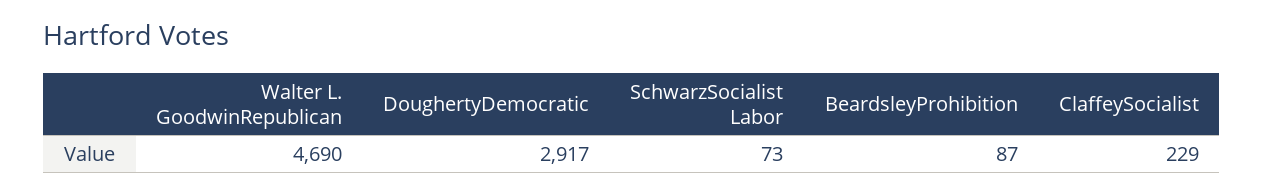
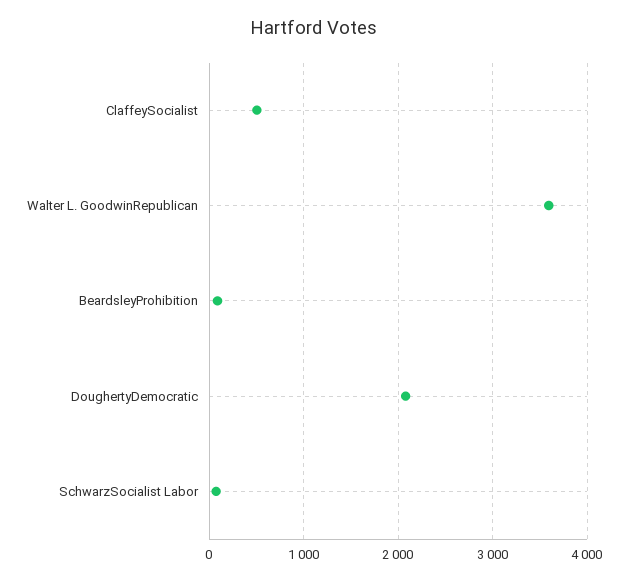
Walter L. GoodwinRepublican: 4690 -> 3600
DoughertyDemocratic: 2917 -> 2100
ClaffeySocialist: 229 -> 500

